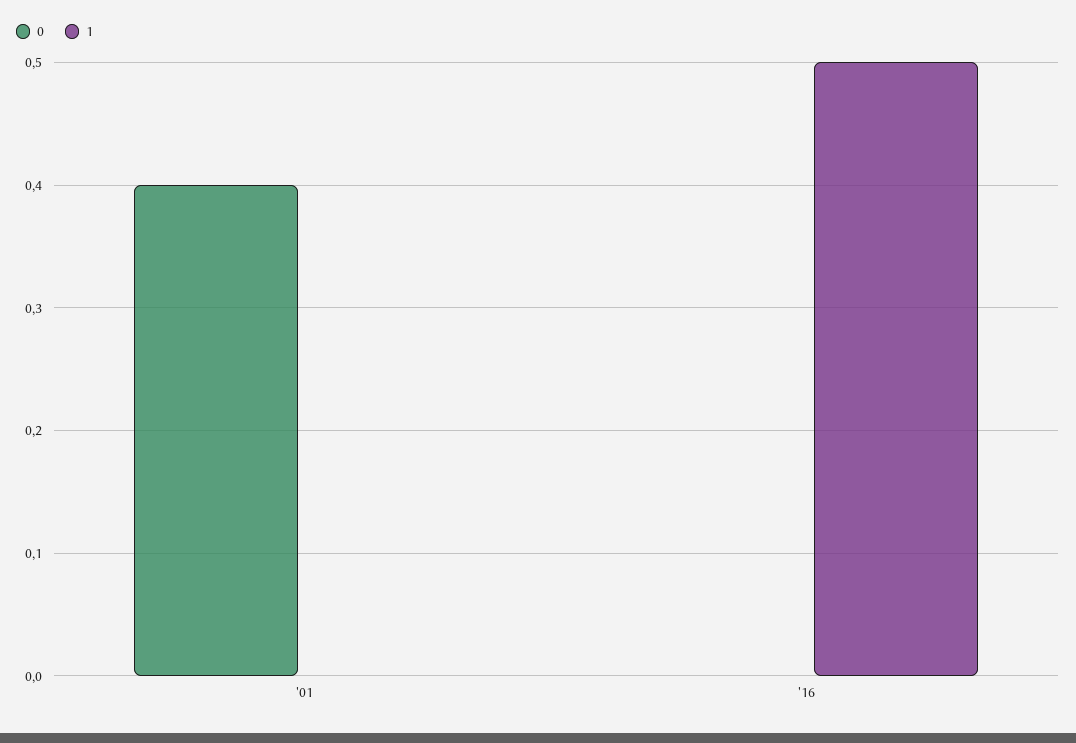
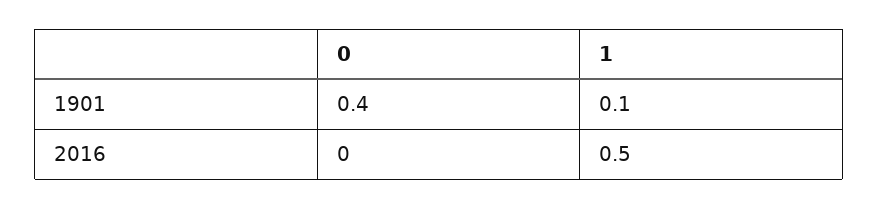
1, '01: 0 -> 0.1

